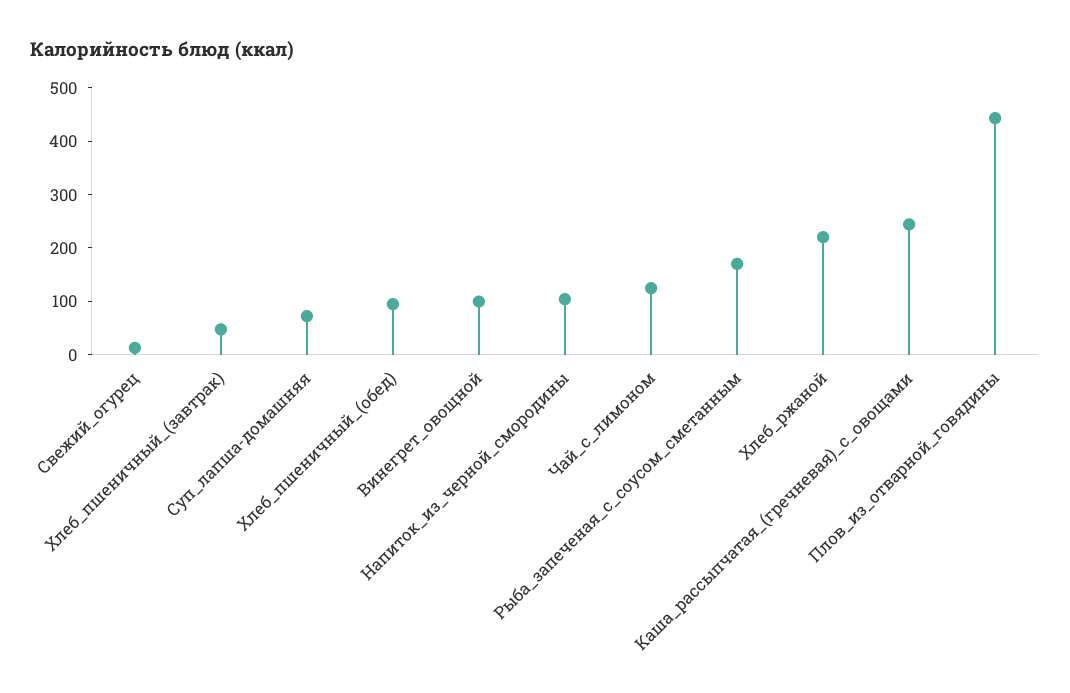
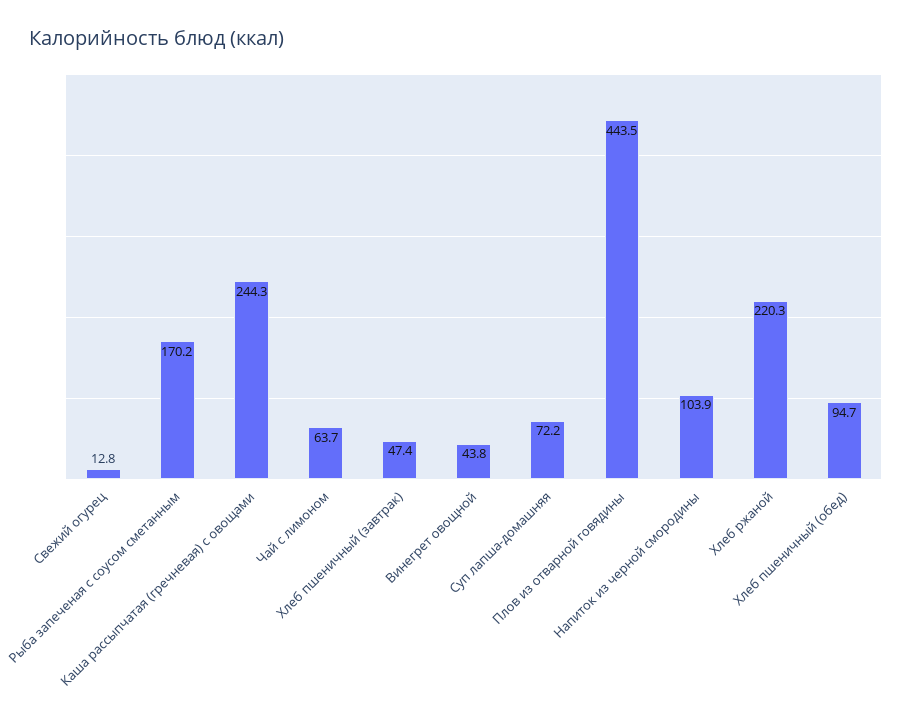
Винегрет_овощной: 100 -> 43.8
Чай_с_лимоном: 120 -> 63.7

